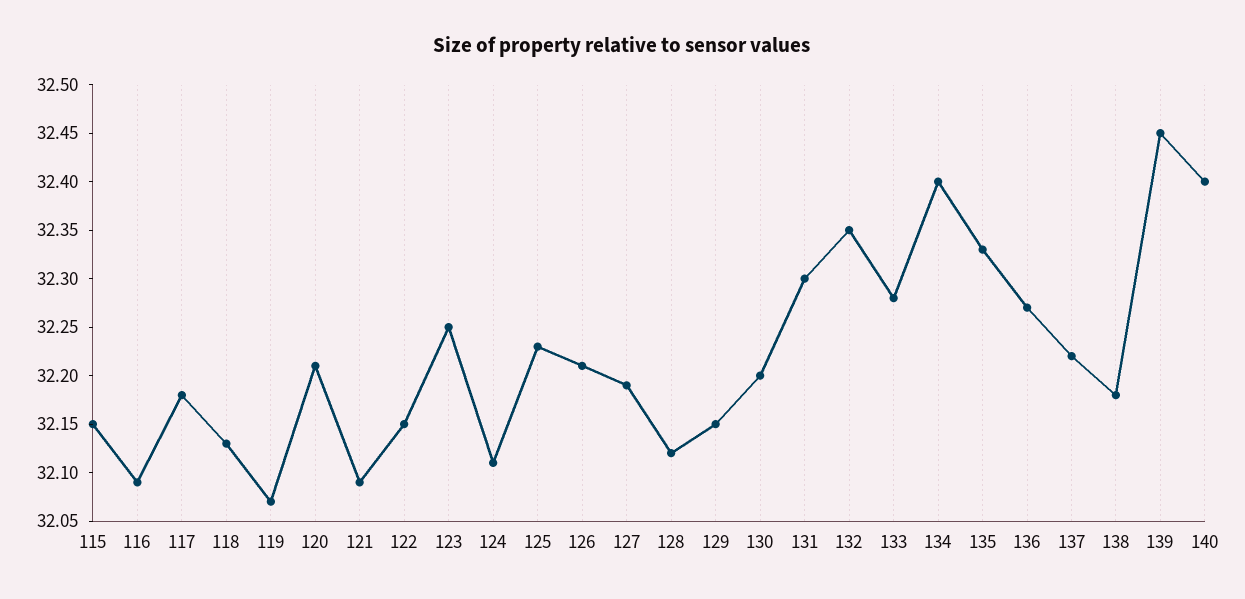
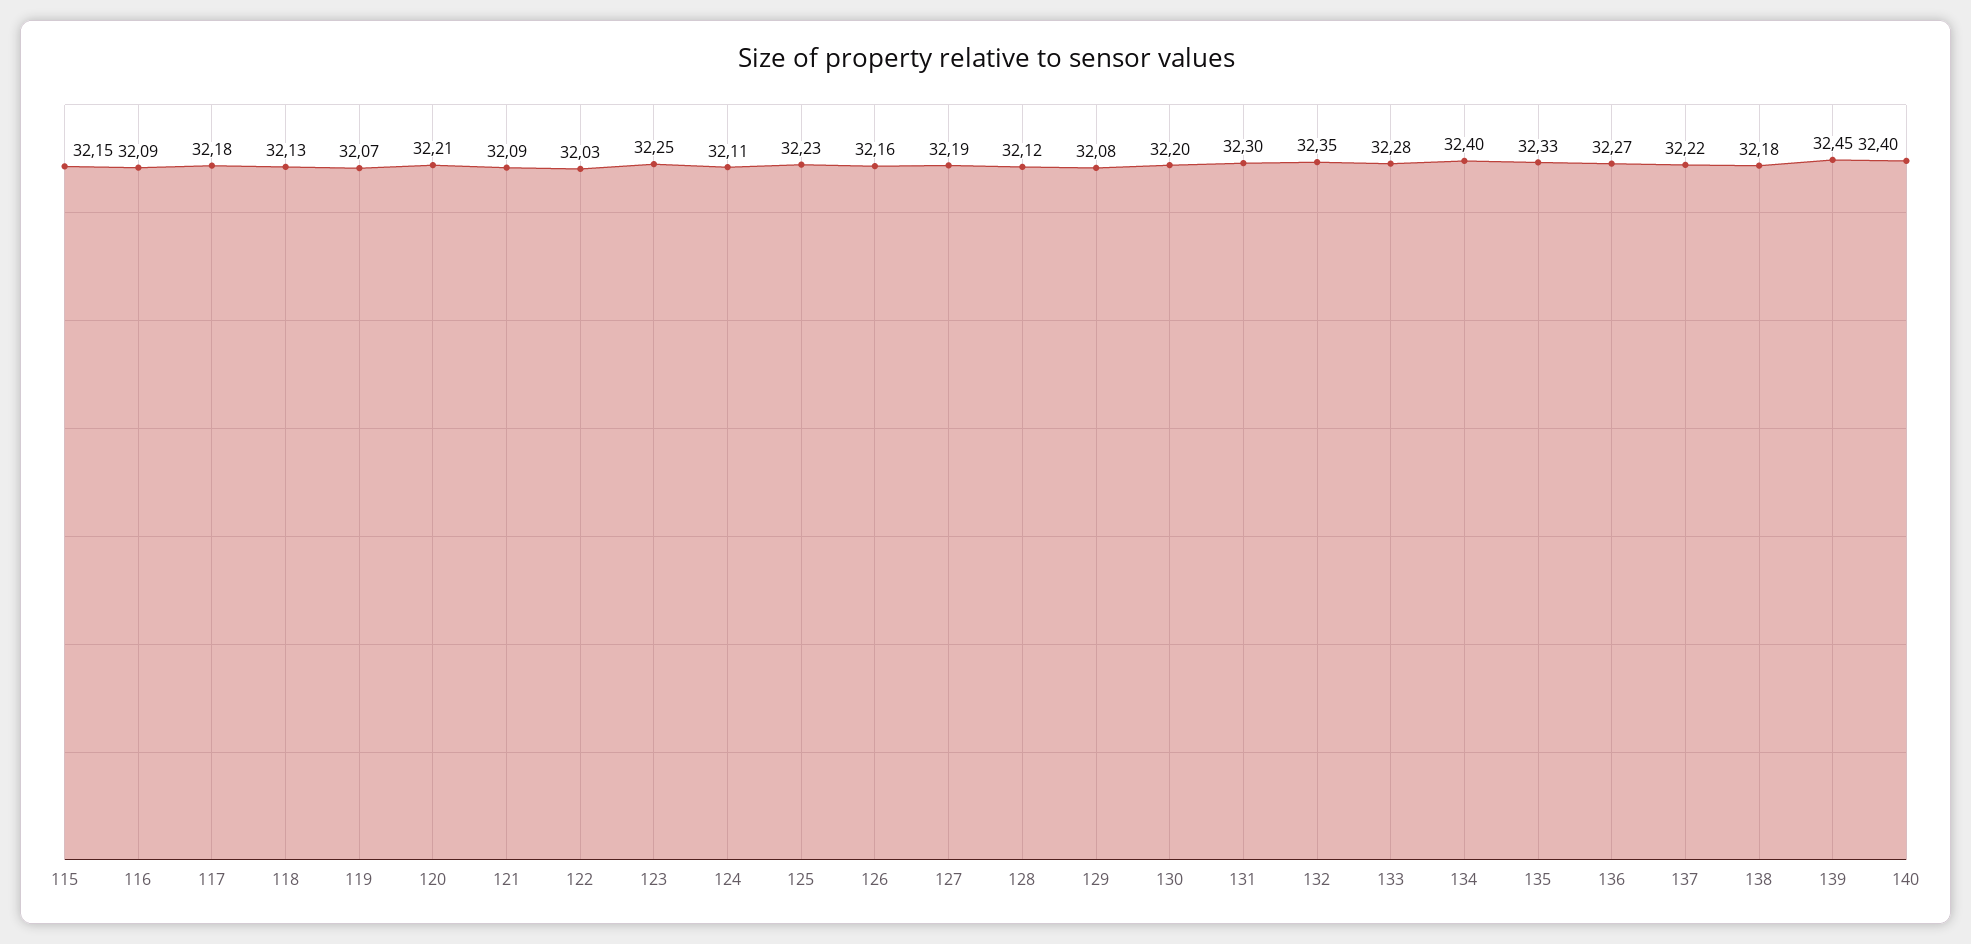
122: 32.15 -> 32.03
126: 32.21 -> 32.16
129: 32.15 -> 32.08

